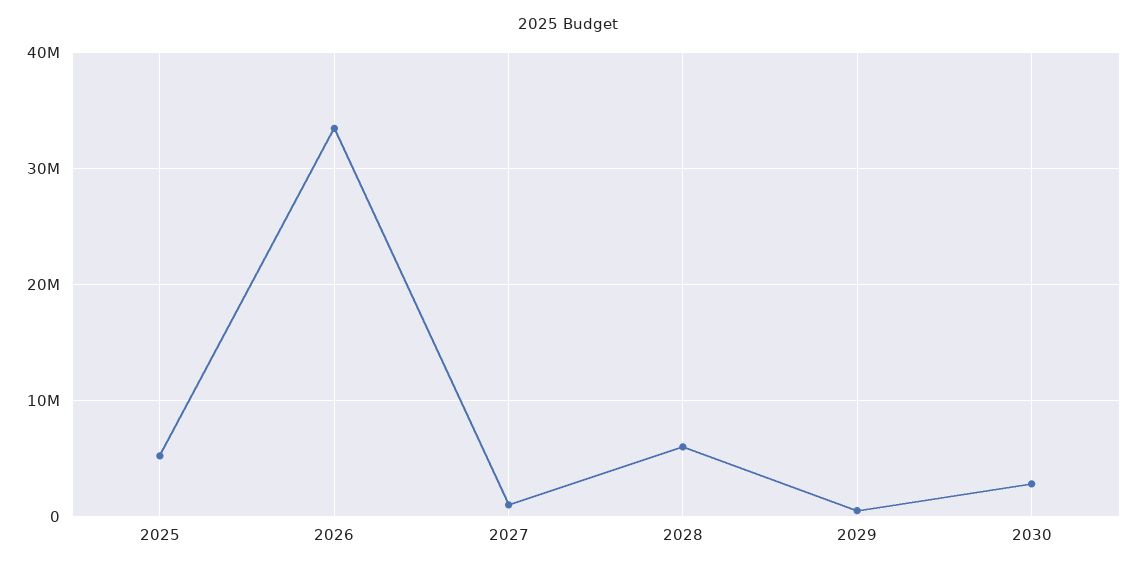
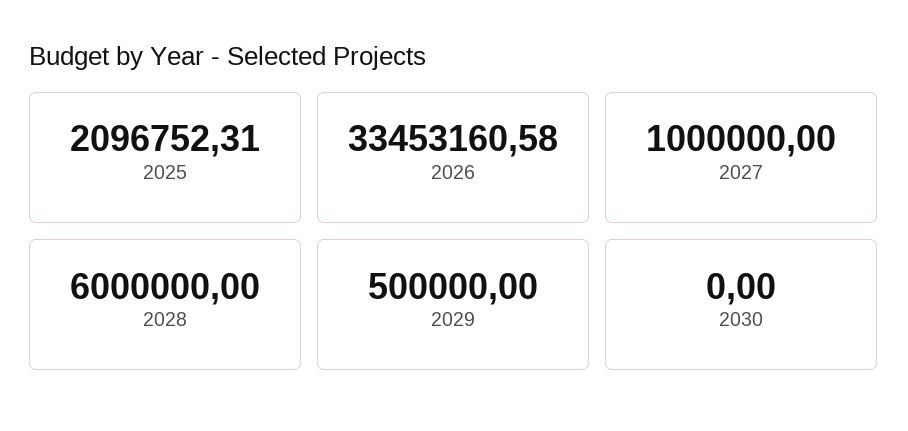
2025: 5000000 -> 2096752.31
2030: 3000000 -> 0

